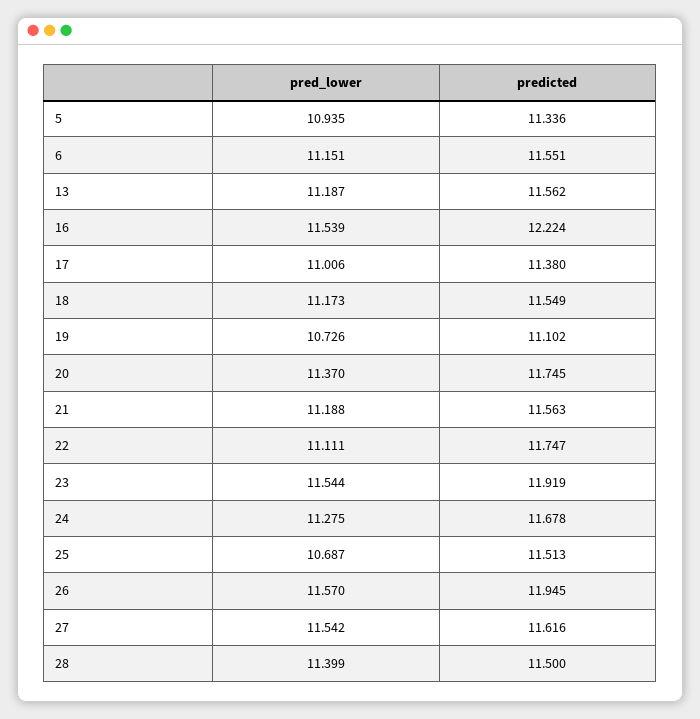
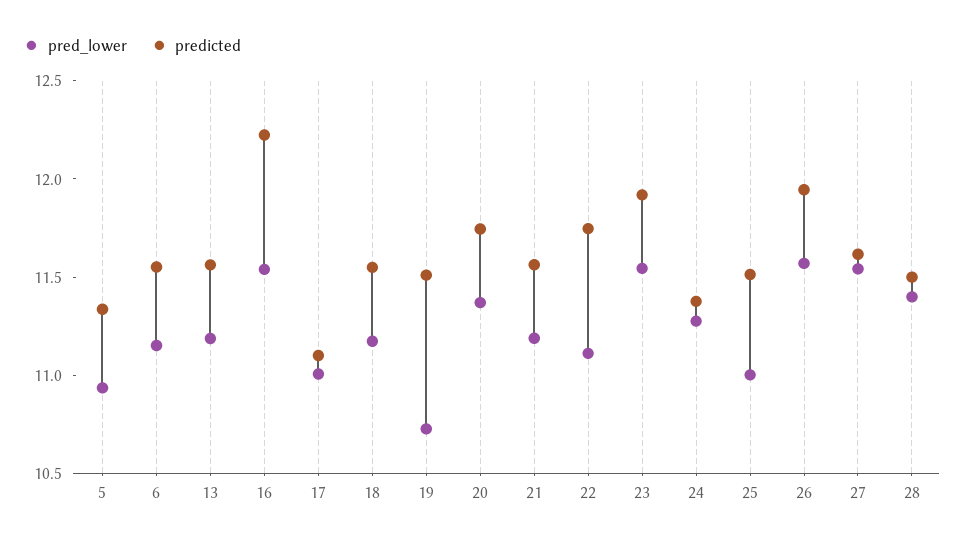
predicted, 17: 11.38 -> 11.1
predicted, 19: 11.102 -> 11.5
predicted, 24: 11.678 -> 11.4
pred_lower, 25: 10.687 -> 11

